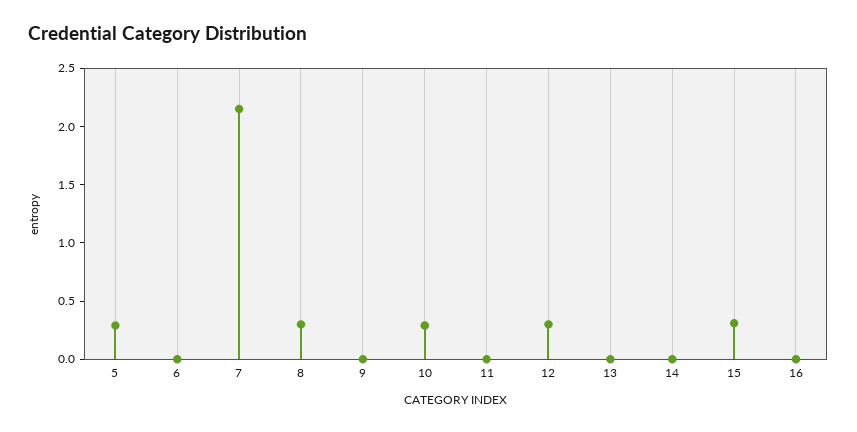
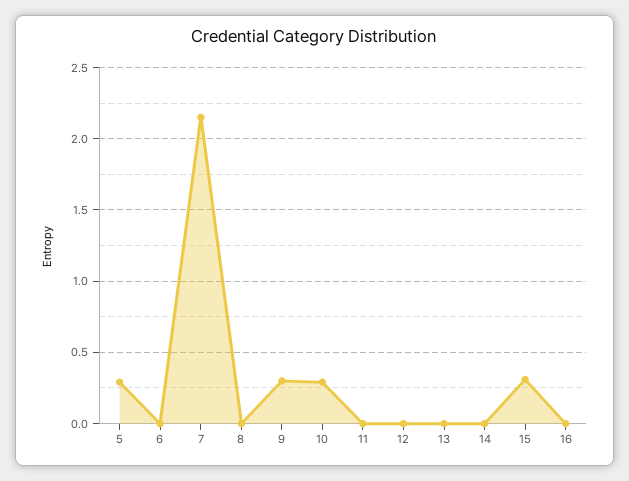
8: 0.3 -> 0
9: 0 -> 0.3
12: 0.3 -> 0

